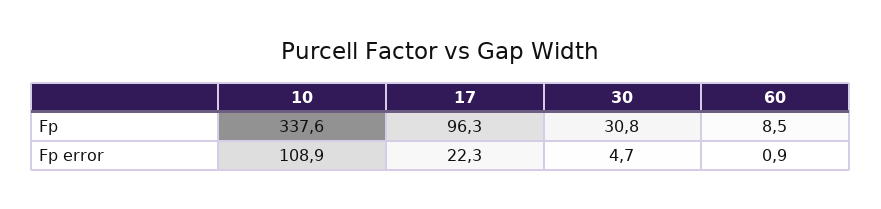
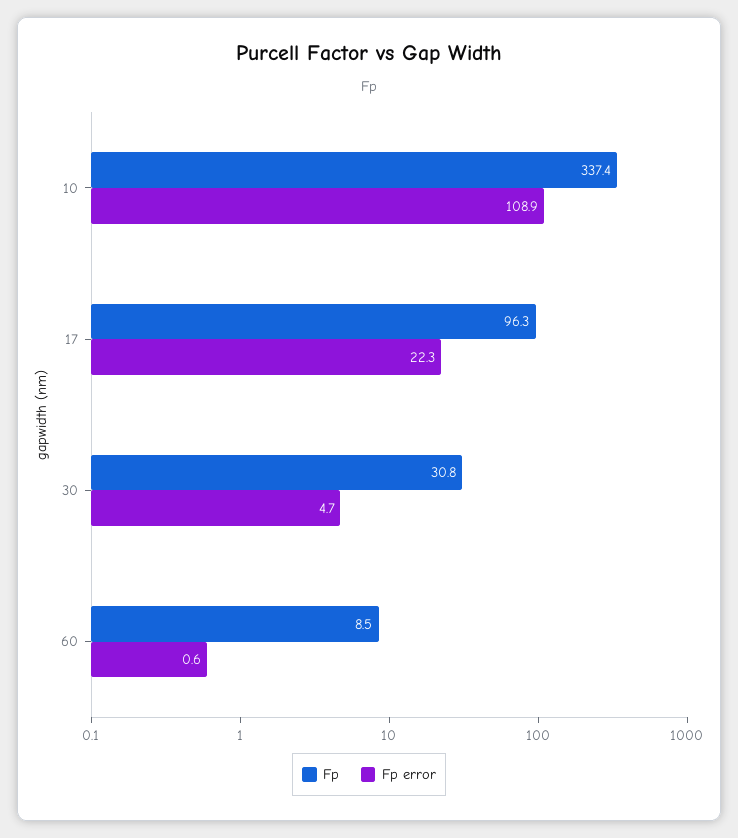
Fp, 10: 337.6 -> 337.4
Fp error, 60: 0.9 -> 0.6

